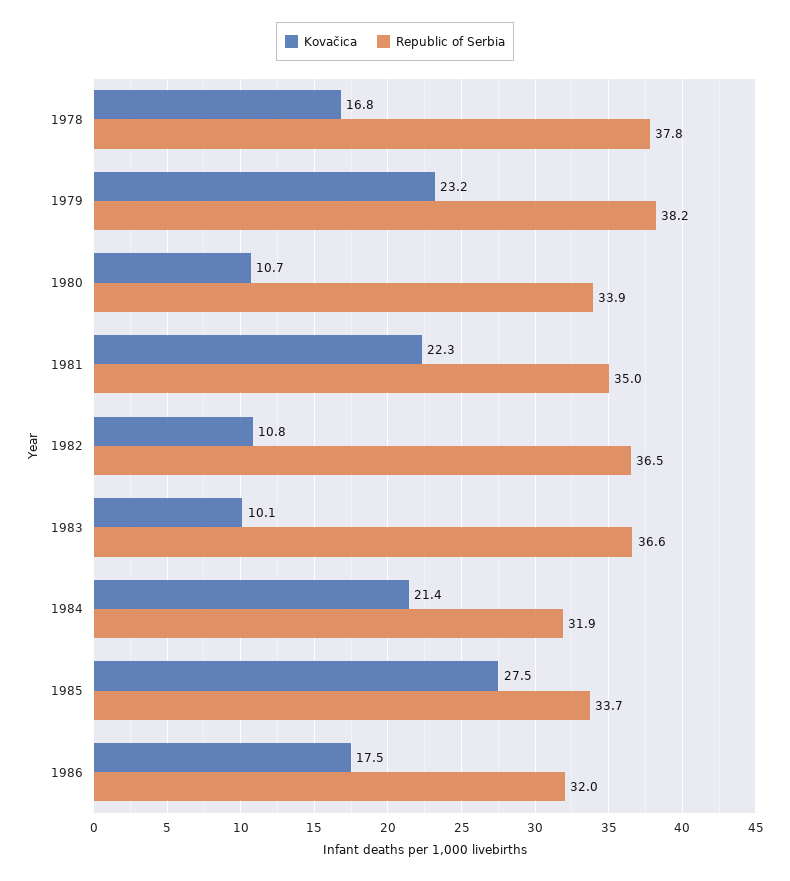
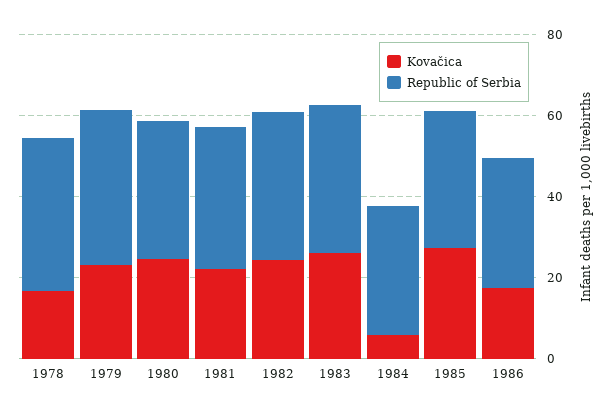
Kovačica, 1980: 10.7 -> 25
Kovačica, 1982: 10.8 -> 25
Kovačica, 1983: 10.1 -> 25
Kovačica, 1984: 21.4 -> 5

